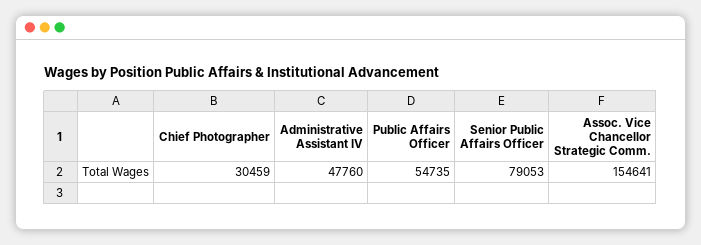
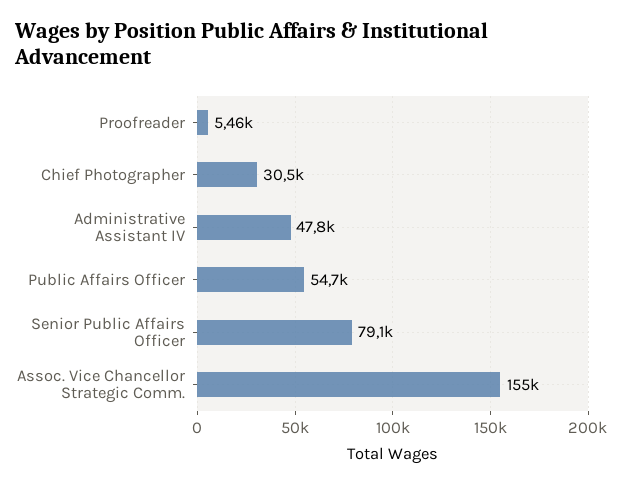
Proofreader: none -> 5460

